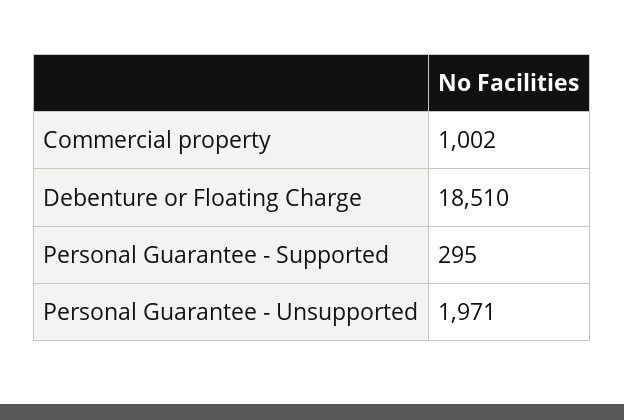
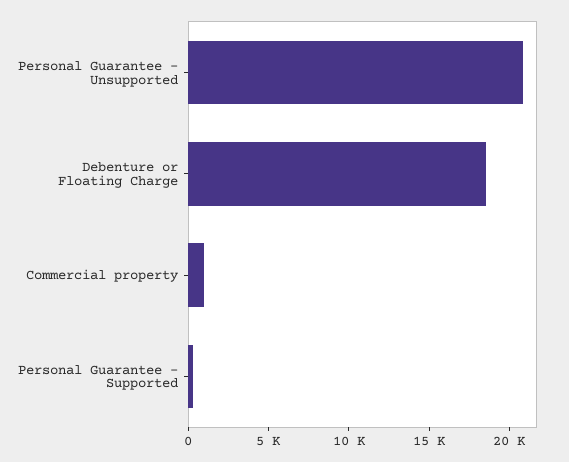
Personal Guarantee - Unsupported: 1971 -> 21000

